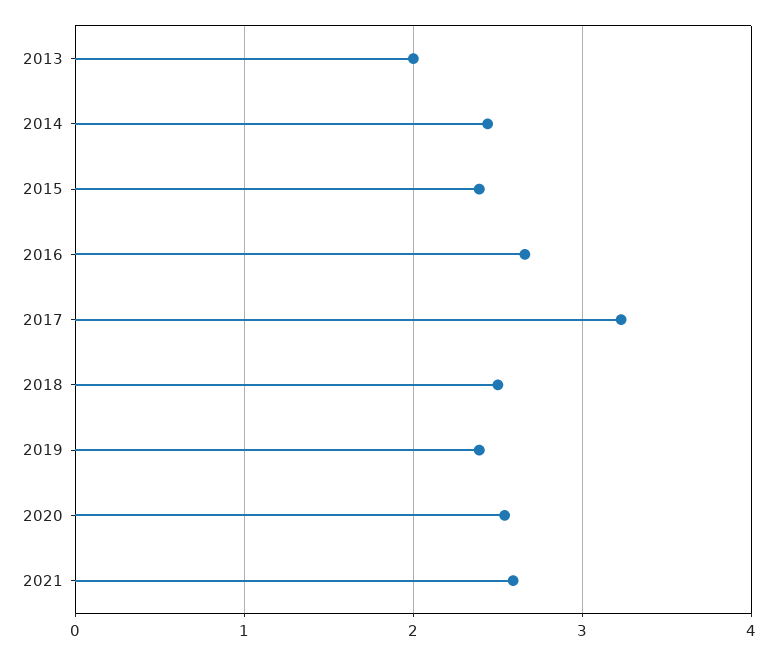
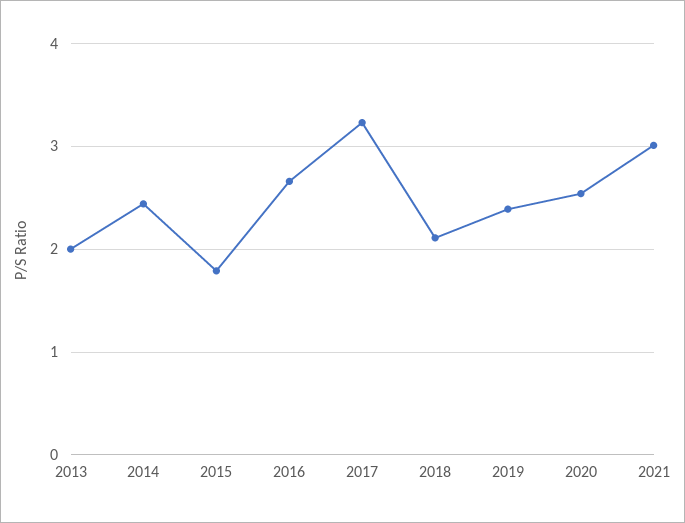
2015: 2.4 -> 1.8
2018: 2.5 -> 2.1
2021: 2.6 -> 3

